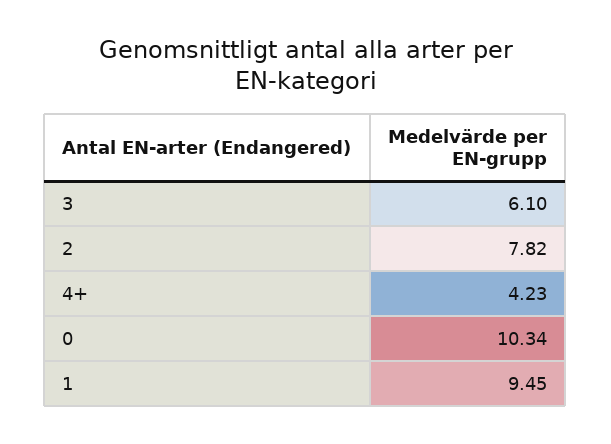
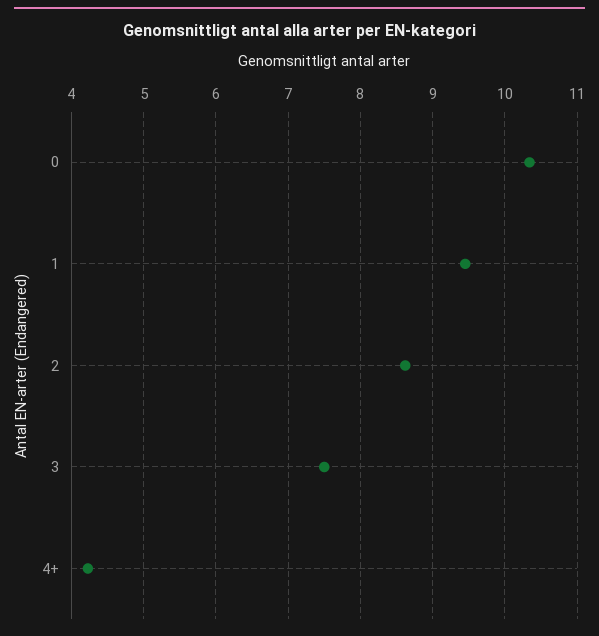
3: 6.1 -> 7.5
2: 7.82 -> 8.6

